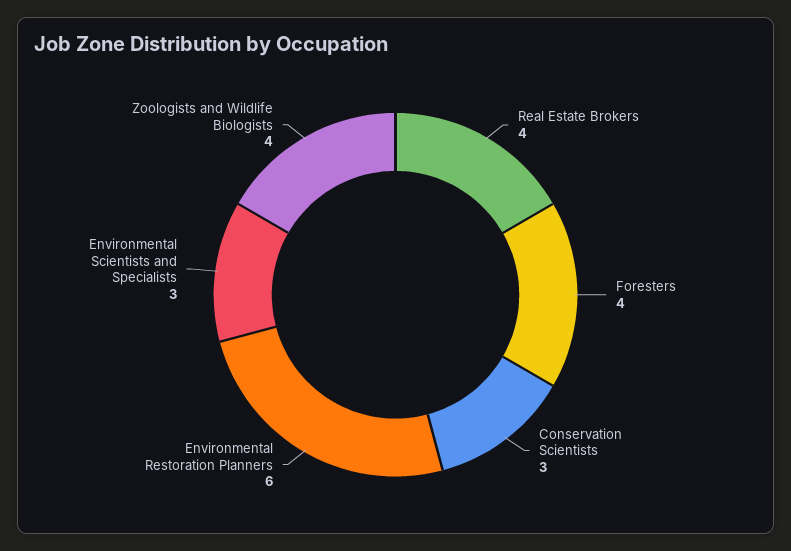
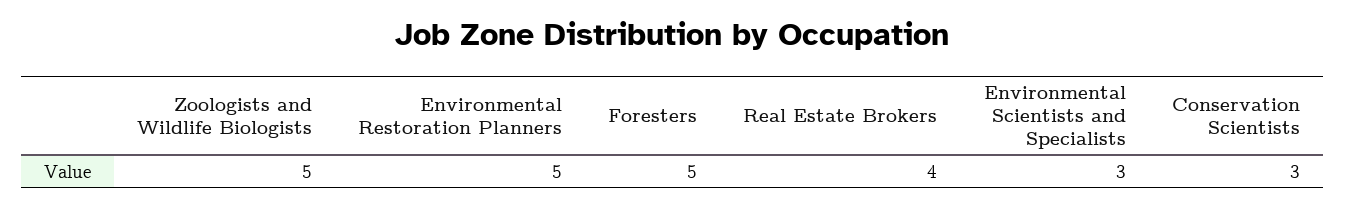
Foresters: 4 -> 5
Environmental Restoration Planners: 6 -> 5
Zoologists and Wildlife Biologists: 4 -> 5

